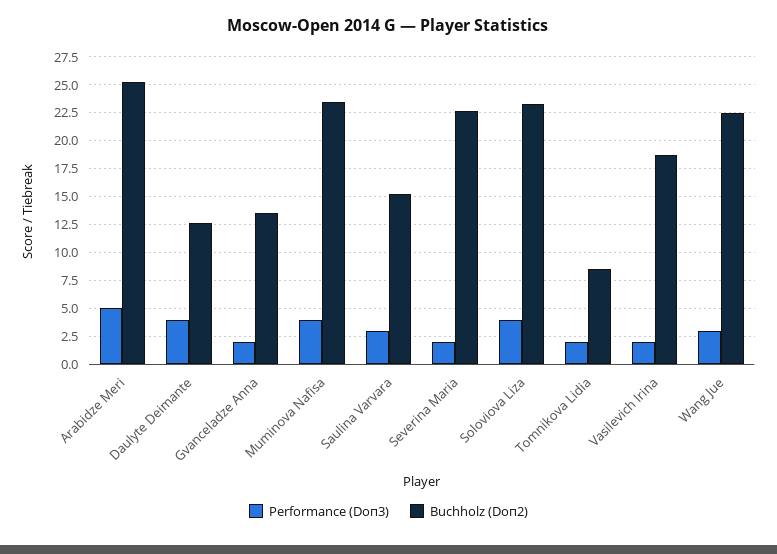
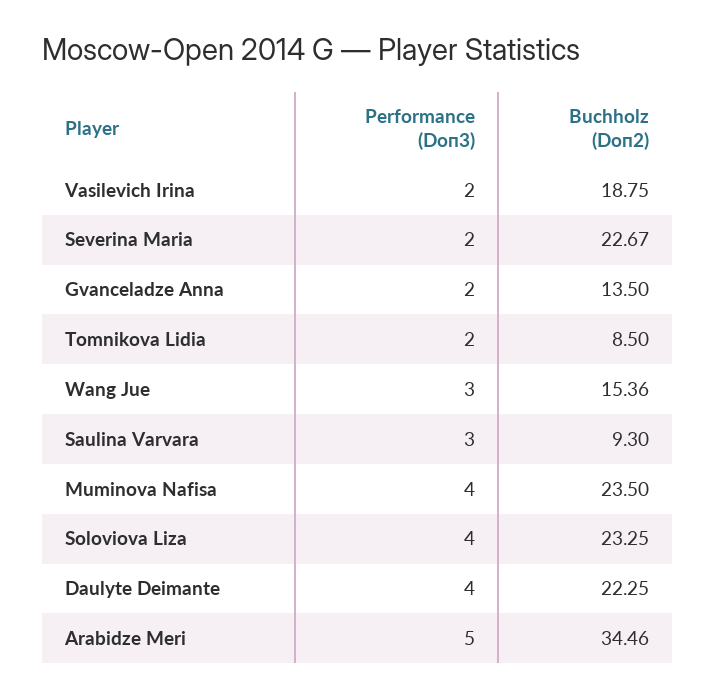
Buchholz (Doп2), Arabidze Meri: 25 -> 34.46
Buchholz (Doп2), Daulyte Deimante: 12.5 -> 22.25
Buchholz (Doп2), Saulina Varvara: 15 -> 9.3
Buchholz (Doп2), Wang Jue: 22.5 -> 15.36

